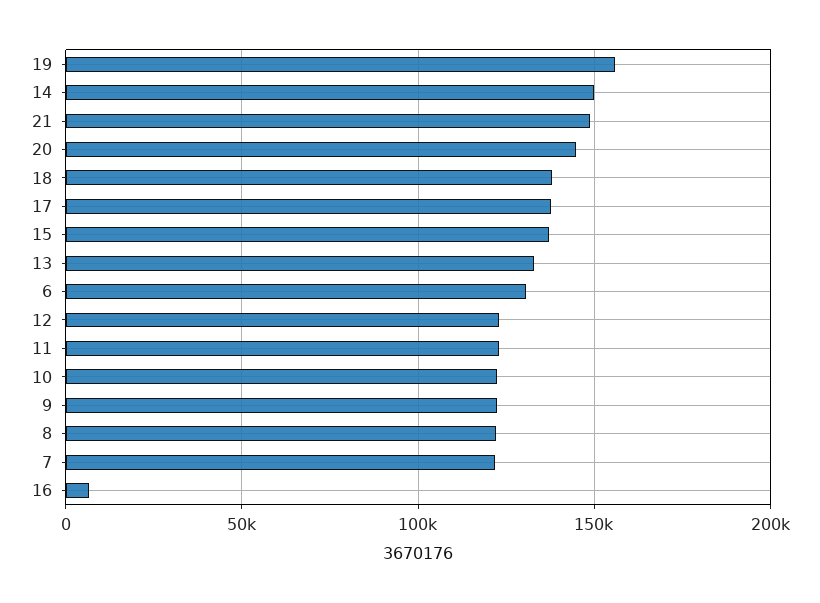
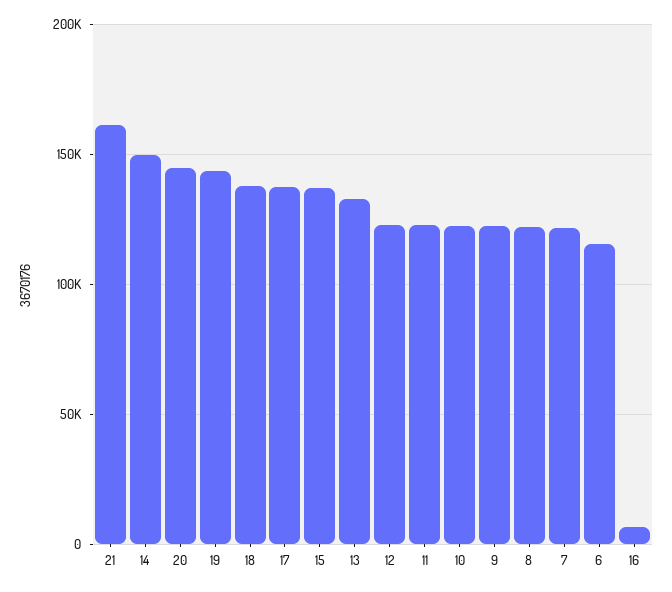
19: 155000 -> 145000
21: 150000 -> 160000
6: 130000 -> 115000

